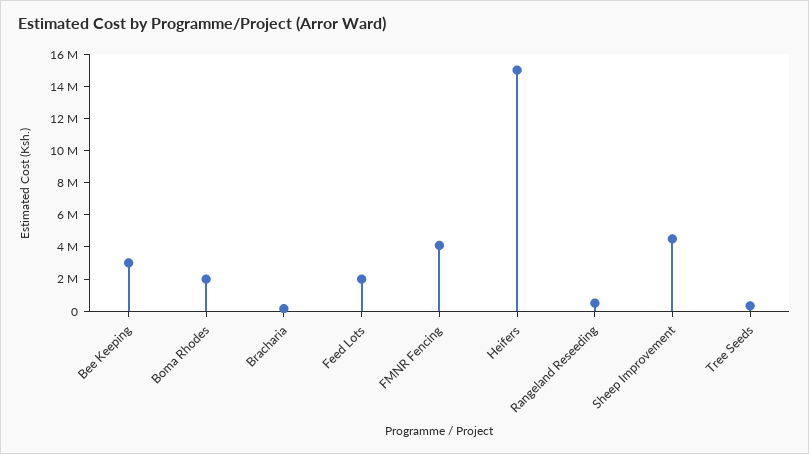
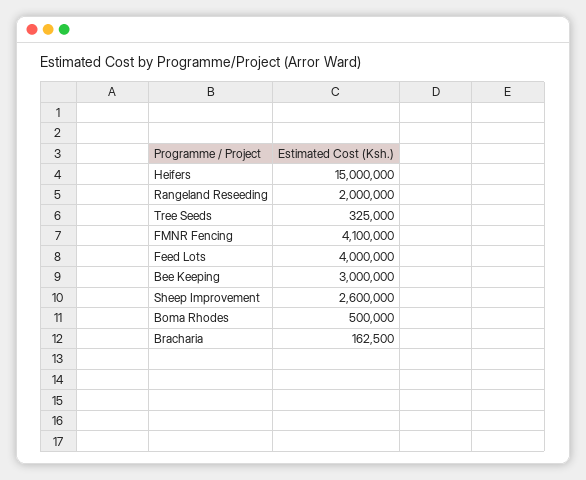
Boma Rhodes: 2000000 -> 500000
Feed Lots: 2000000 -> 4000000
Rangeland Reseeding: 500000 -> 2000000
Sheep Improvement: 4500000 -> 2600000

